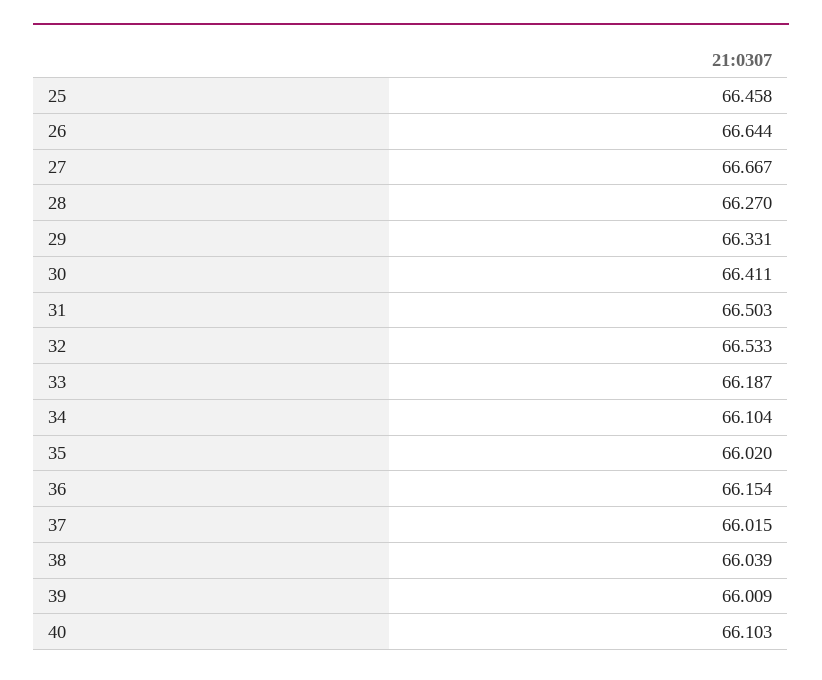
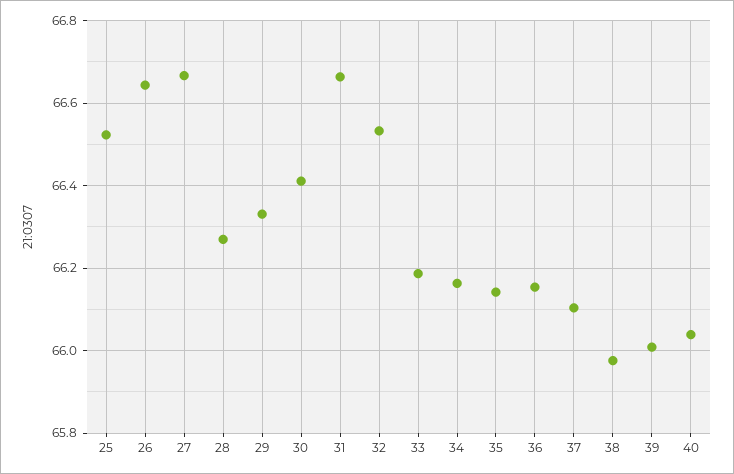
25: 66.458 -> 66.52
31: 66.503 -> 66.66
34: 66.104 -> 66.16
35: 66.02 -> 66.14
37: 66.015 -> 66.1
38: 66.039 -> 65.98
40: 66.103 -> 66.04

